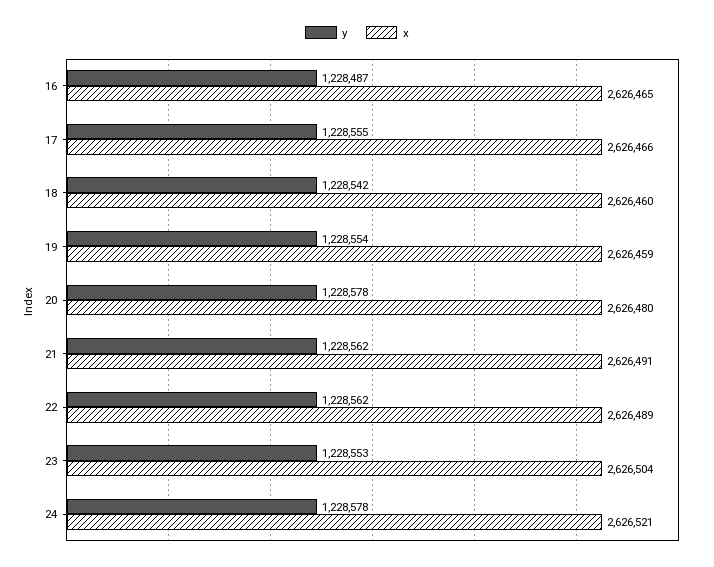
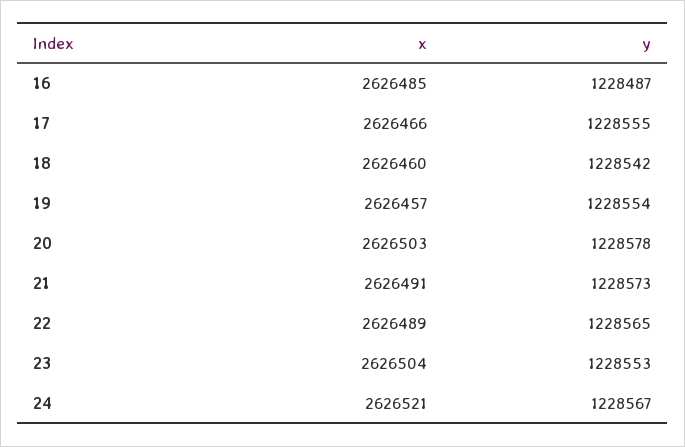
x, 16: 2626465 -> 2626485
x, 19: 2626459 -> 2626457
x, 20: 2626480 -> 2626503
y, 21: 1228562 -> 1228573
y, 22: 1228562 -> 1228565
y, 24: 1228578 -> 1228567

